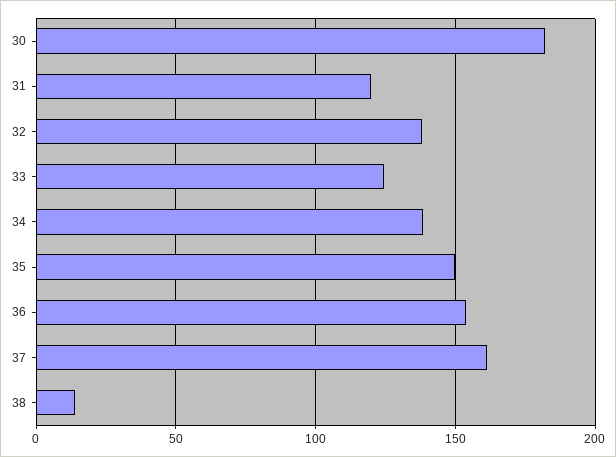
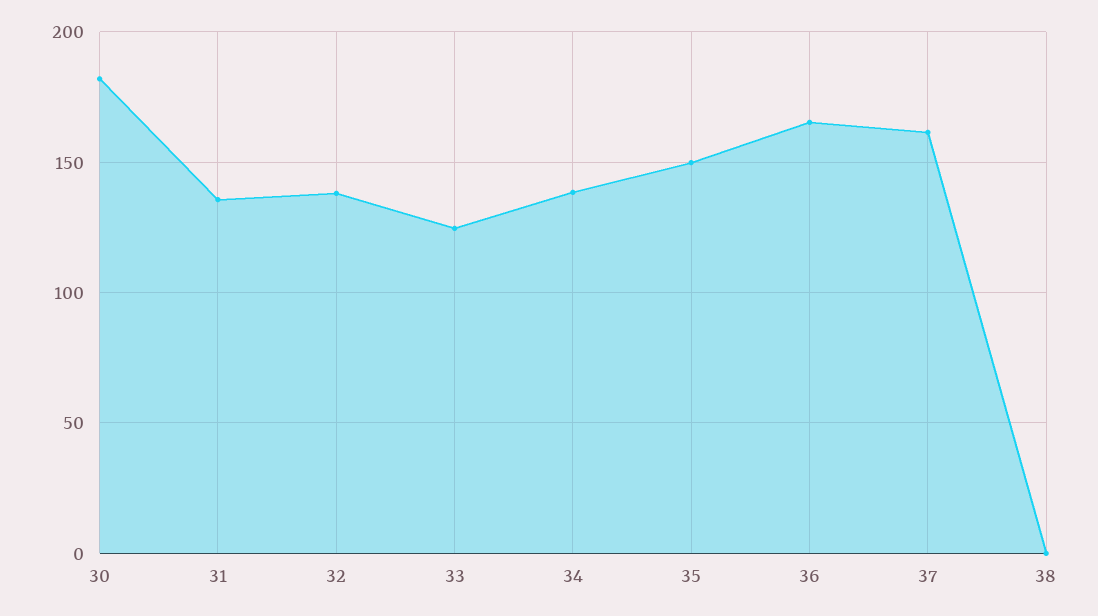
31: 120 -> 135
36: 155 -> 165
38: 15 -> 0

